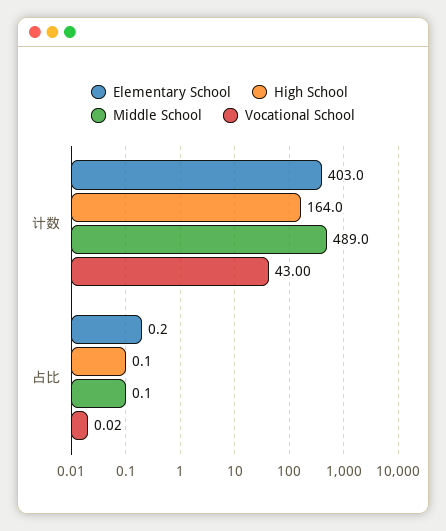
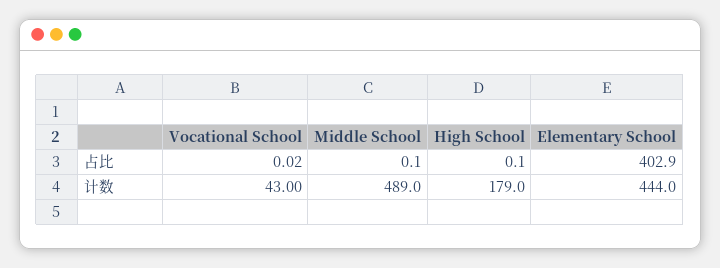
Elementary School, 计数: 403 -> 444
High School, 计数: 164 -> 179
Elementary School, 占比: 0.2 -> 402.9

